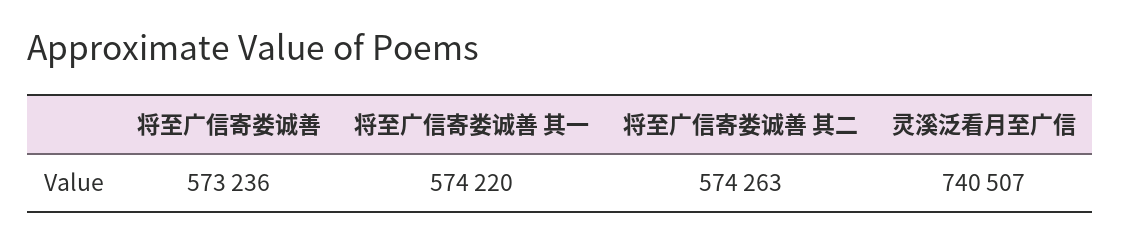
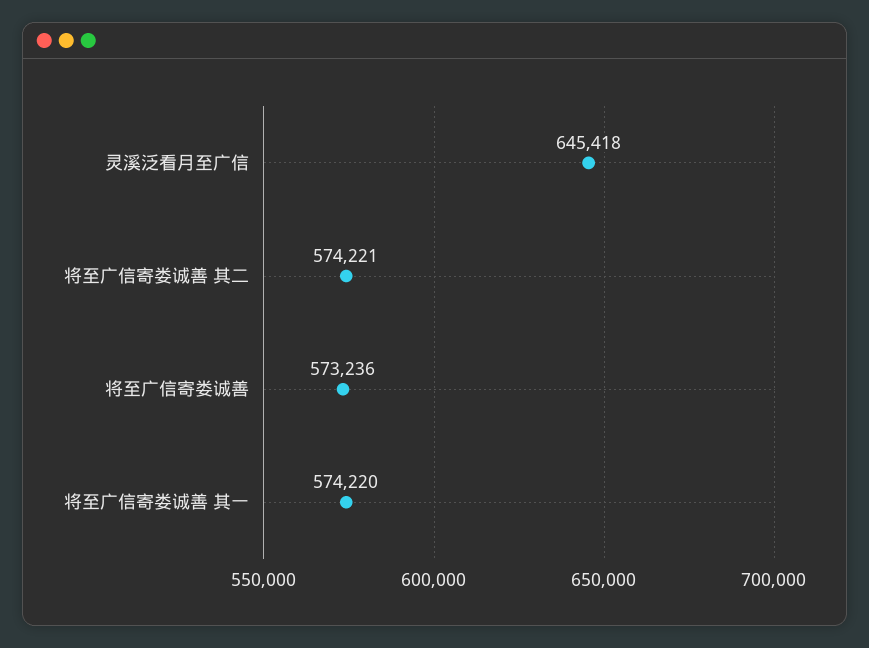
将至广信寄娄诚善 其二: 574263 -> 574221
灵溪泛看月至广信: 740507 -> 645418

